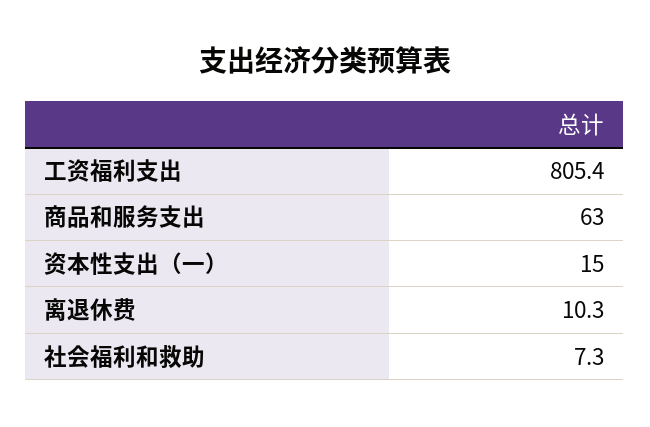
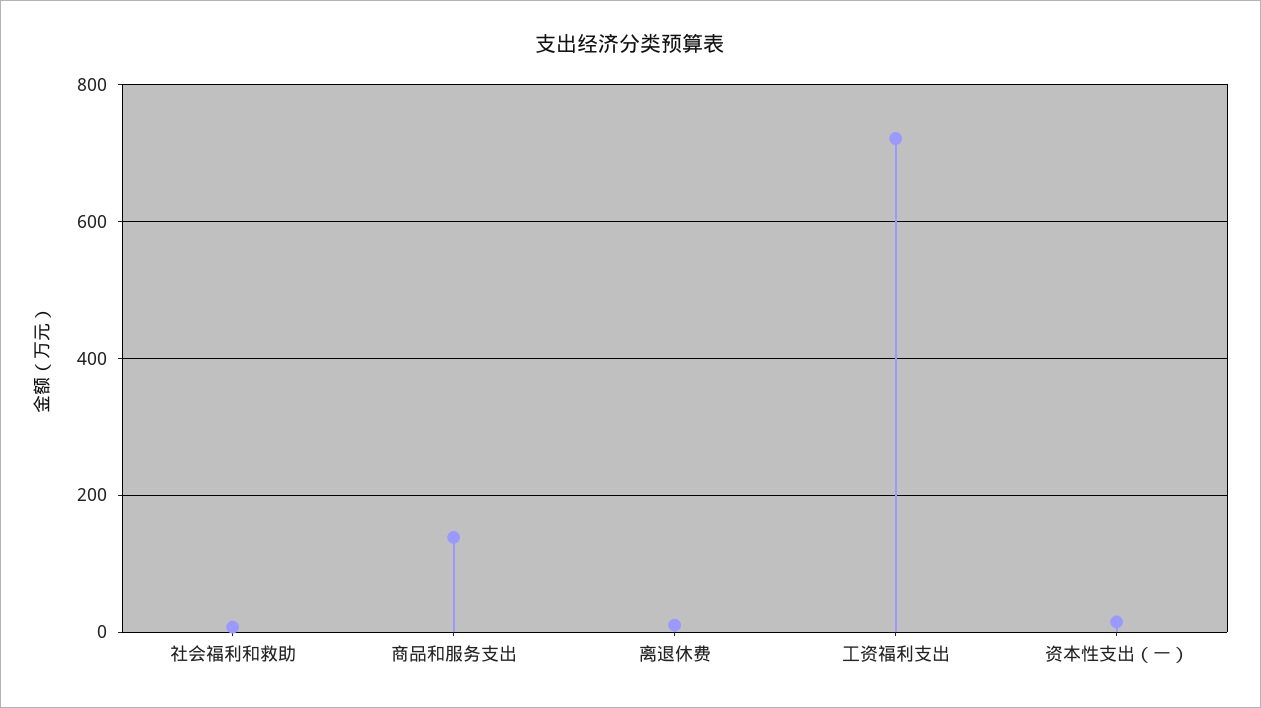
工资福利支出: 805.4 -> 720
商品和服务支出: 63 -> 140

